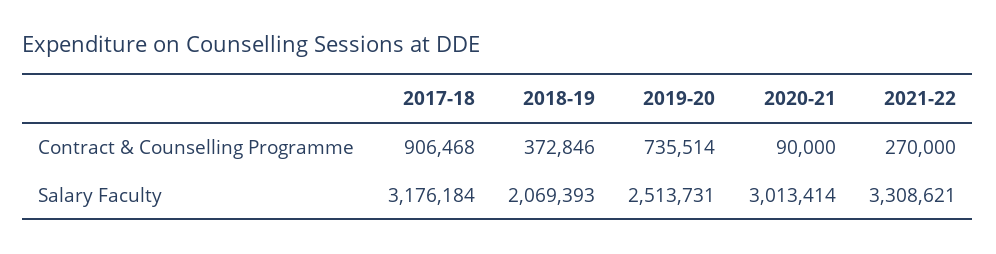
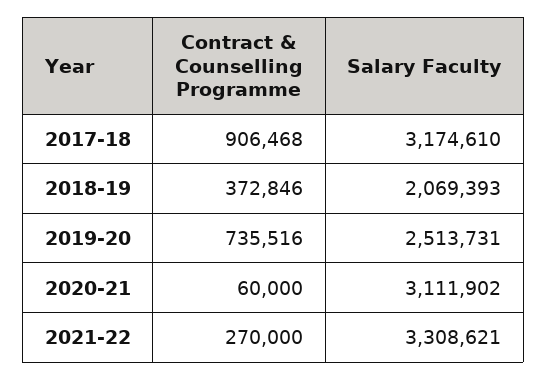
2019-20, Contract & Counselling Programme: 735514 -> 735516
2020-21, Contract & Counselling Programme: 90000 -> 60000
2017-18, Salary Faculty: 3176184 -> 3174610
2020-21, Salary Faculty: 3013414 -> 3111902

